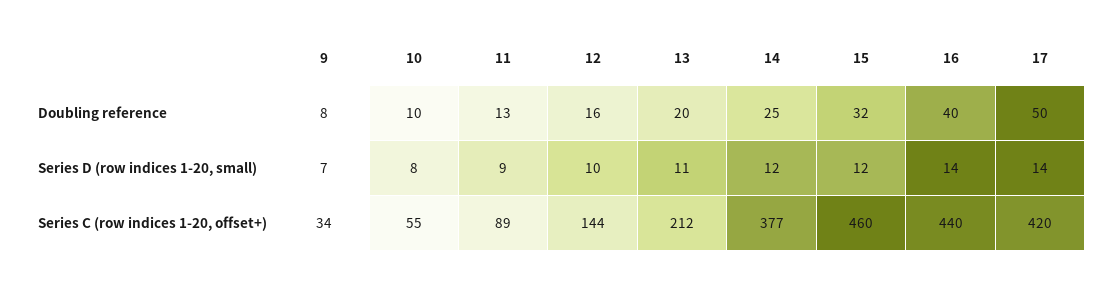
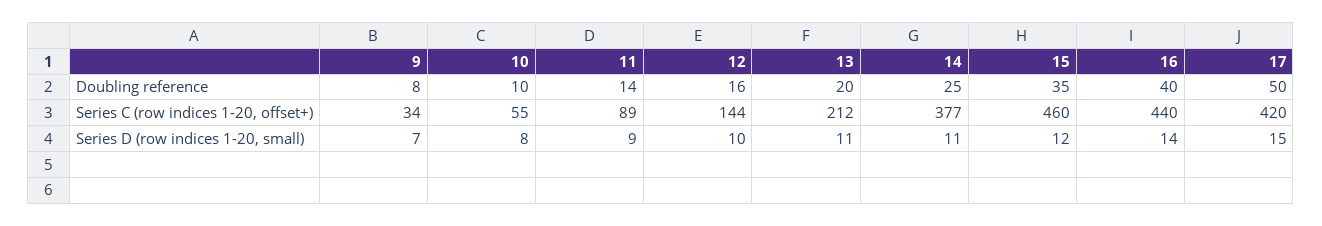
11, Doubling reference: 13 -> 14
15, Doubling reference: 32 -> 35
14, Series D (row indices 1-20, small): 12 -> 11
17, Series D (row indices 1-20, small): 14 -> 15

